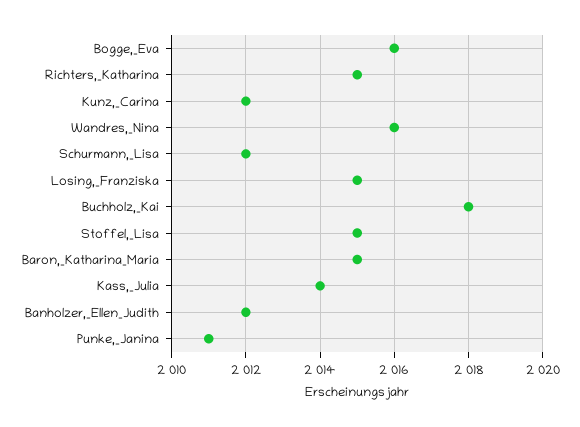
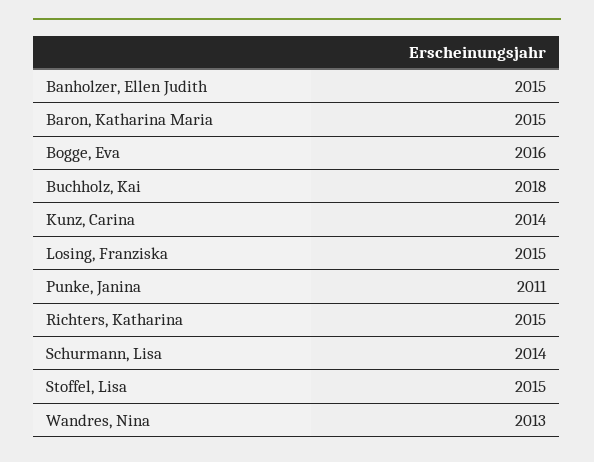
Kunz,_Carina: 2012 -> 2014
Wandres,_Nina: 2016 -> 2013
Schurmann,_Lisa: 2012 -> 2014
Kass,_Julia: 2014 -> none
Banholzer,_Ellen_Judith: 2012 -> 2015

